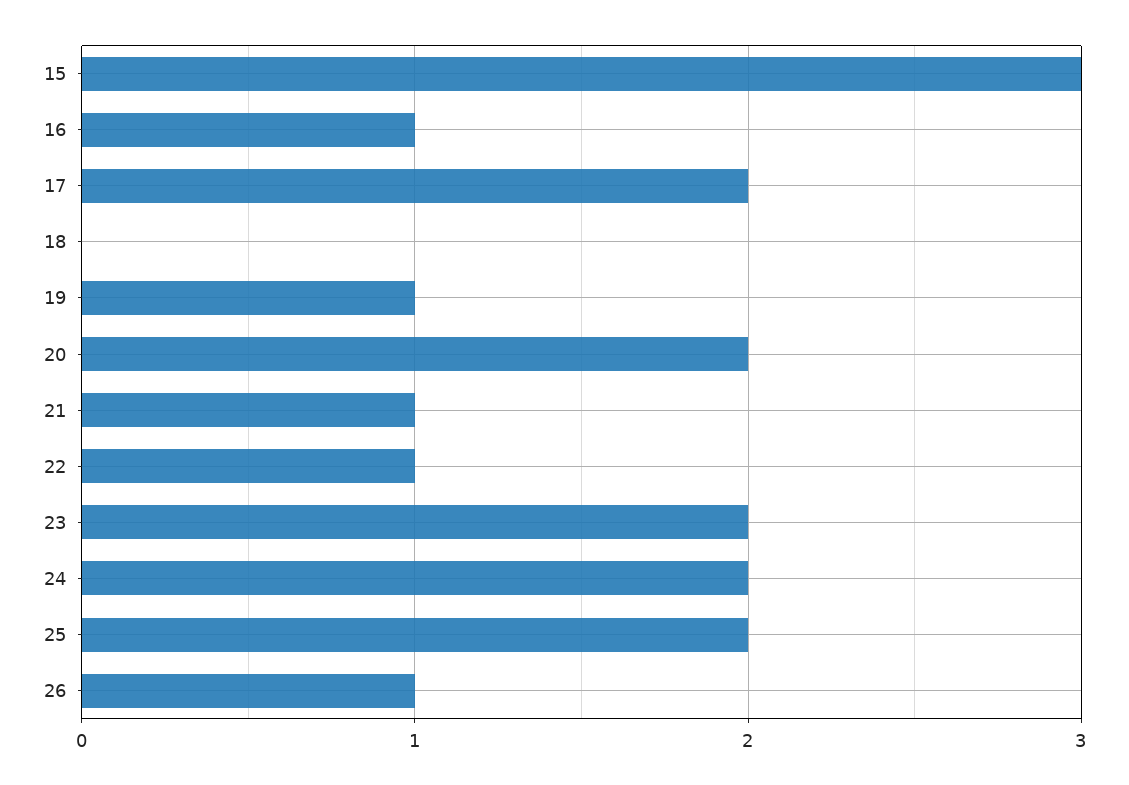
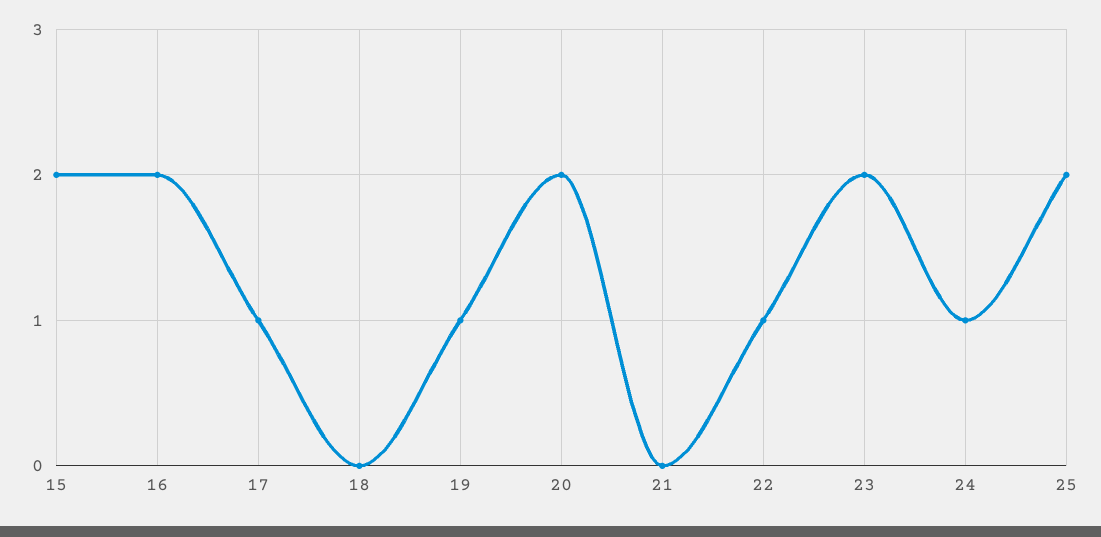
15: 3 -> 2
16: 1 -> 2
17: 2 -> 1
21: 1 -> 0
24: 2 -> 1
26: 1 -> none

